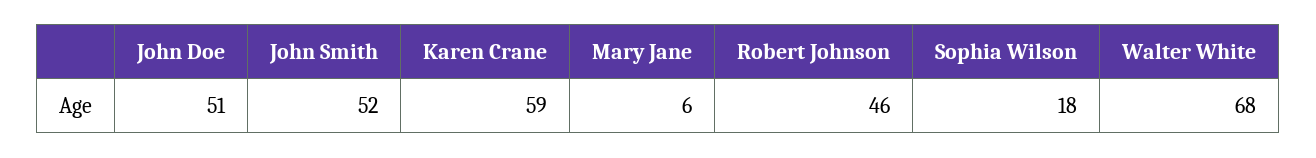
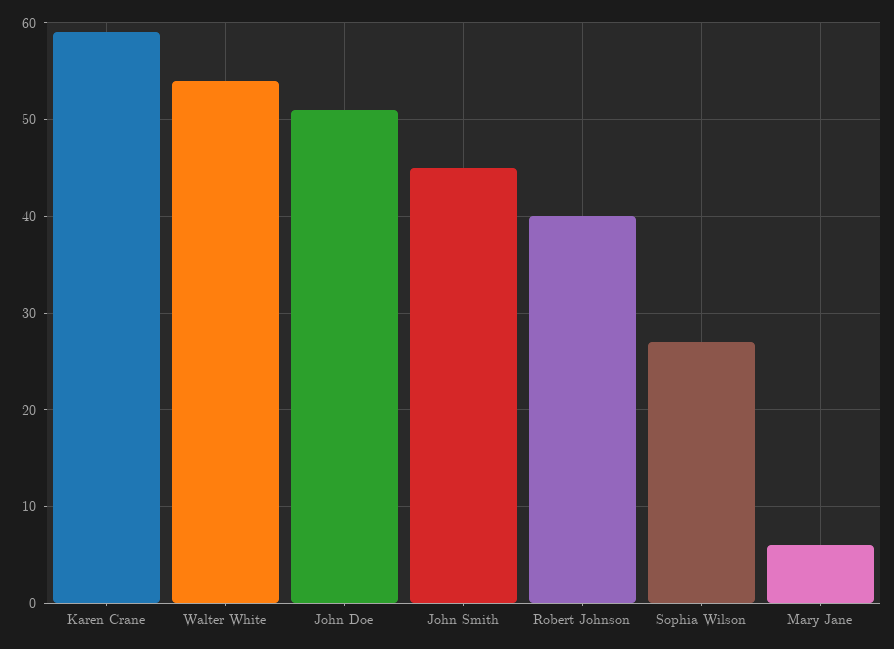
John Smith: 52 -> 45
Robert Johnson: 46 -> 40
Sophia Wilson: 18 -> 27
Walter White: 68 -> 54

